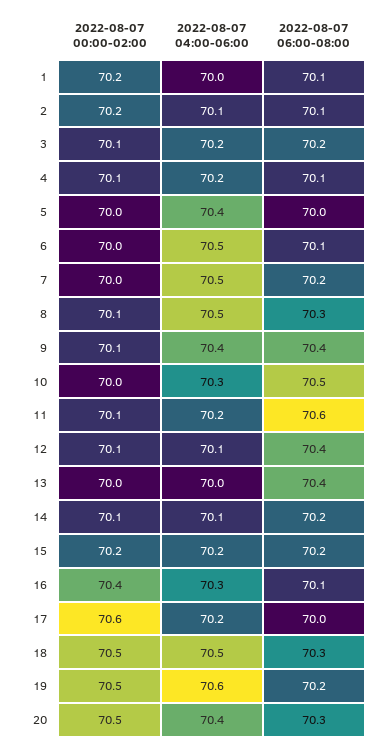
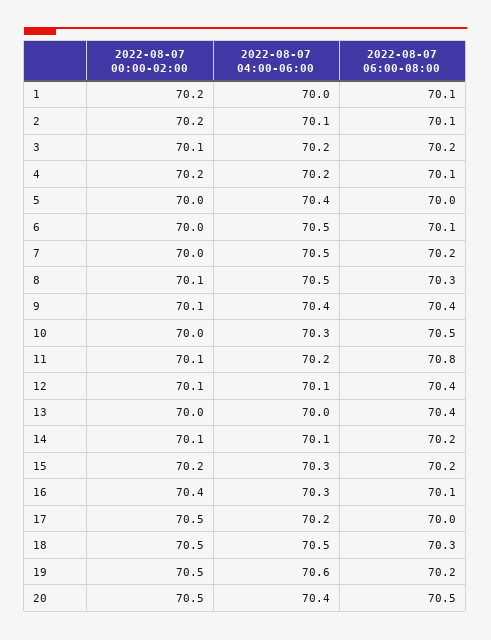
2022-08-07 00:00-02:00, 4: 70.1 -> 70.2
2022-08-07 06:00-08:00, 11: 70.6 -> 70.8
2022-08-07 04:00-06:00, 15: 70.2 -> 70.3
2022-08-07 00:00-02:00, 17: 70.6 -> 70.5
2022-08-07 06:00-08:00, 20: 70.3 -> 70.5

